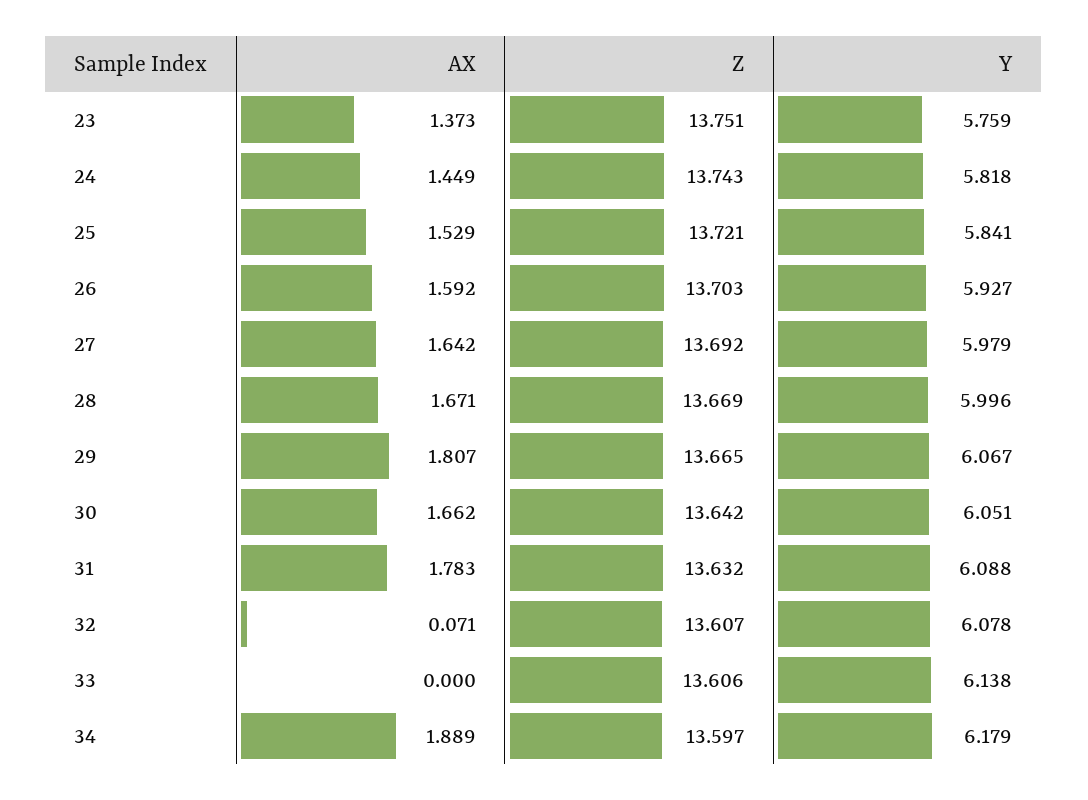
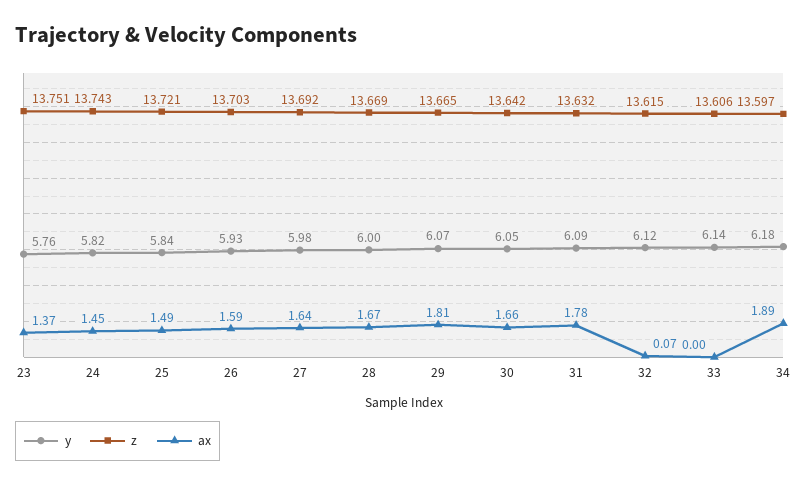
AX, 25: 1.529 -> 1.49
Z, 32: 13.607 -> 13.615
Y, 32: 6.078 -> 6.12

